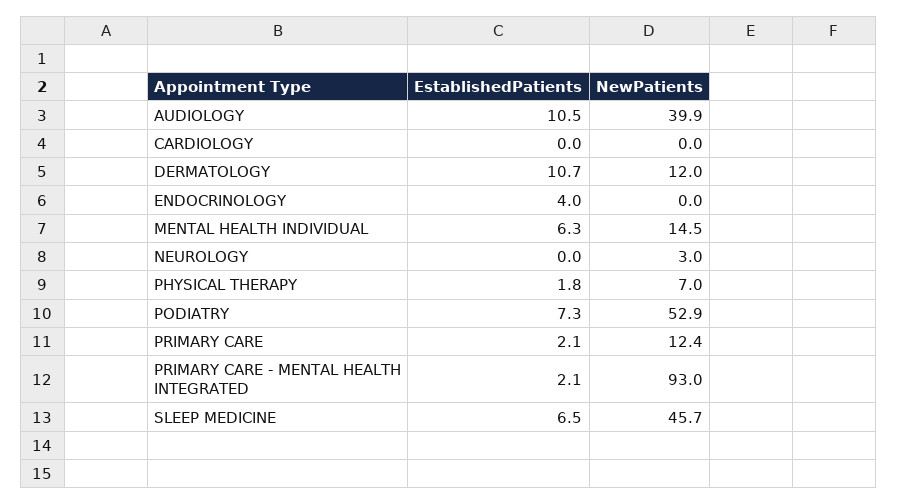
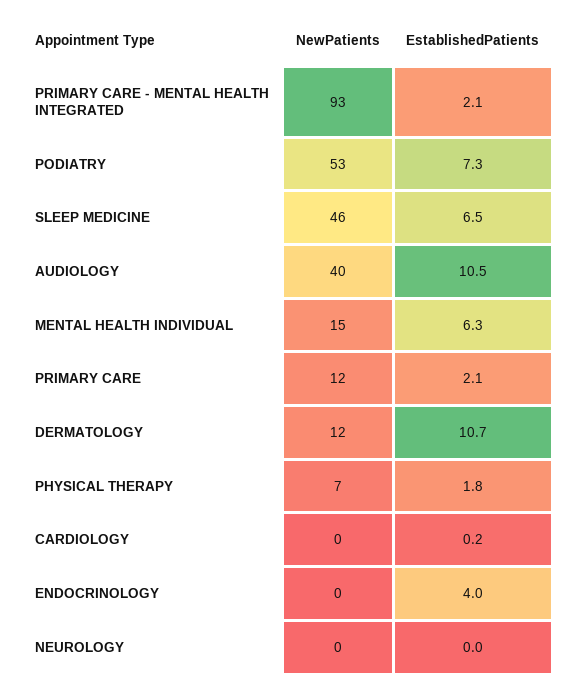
EstablishedPatients, CARDIOLOGY: 0 -> 0.2
NewPatients, NEUROLOGY: 3 -> 0

